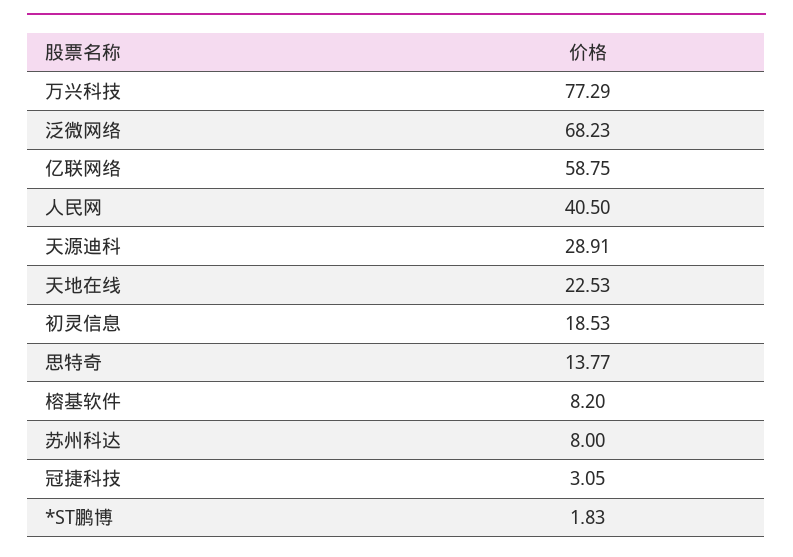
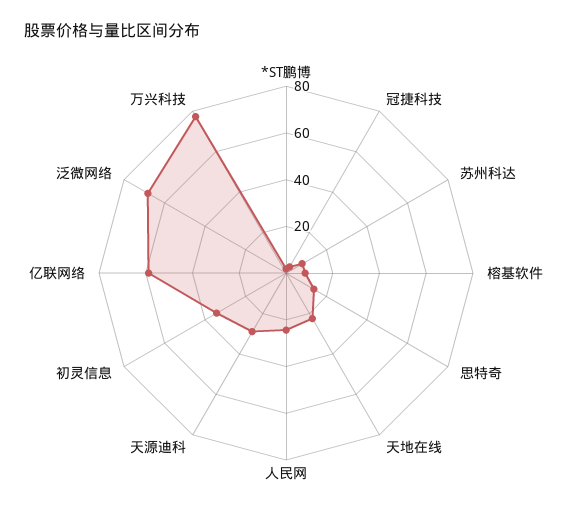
人民网: 40.5 -> 25
初灵信息: 18.53 -> 35

